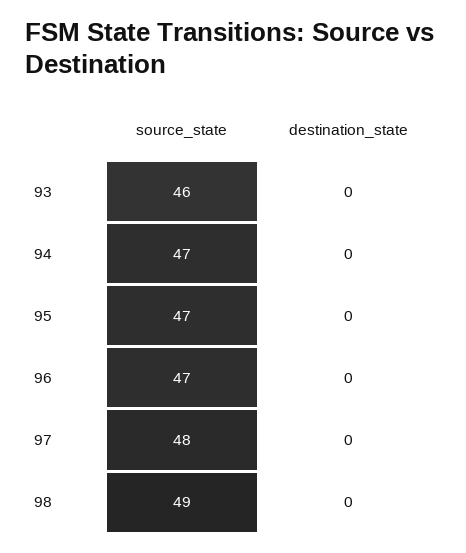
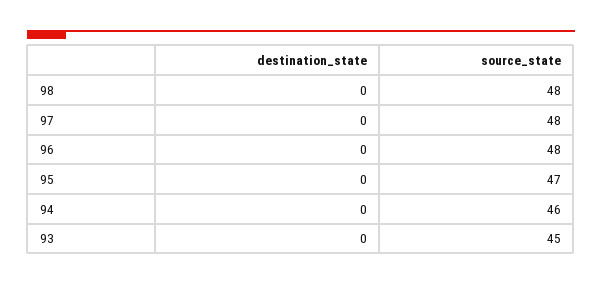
source_state, 93: 46 -> 45
source_state, 94: 47 -> 46
source_state, 96: 47 -> 48
source_state, 98: 49 -> 48

